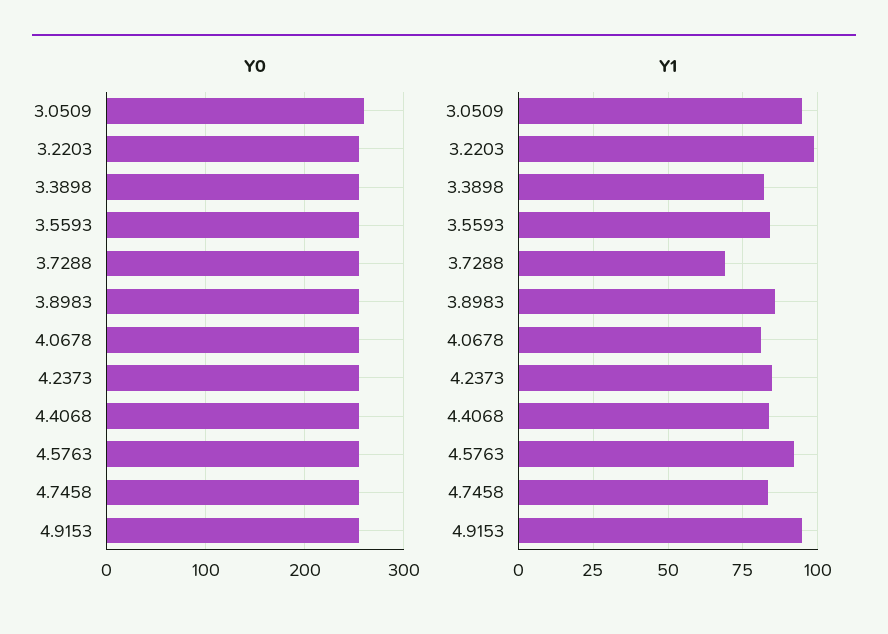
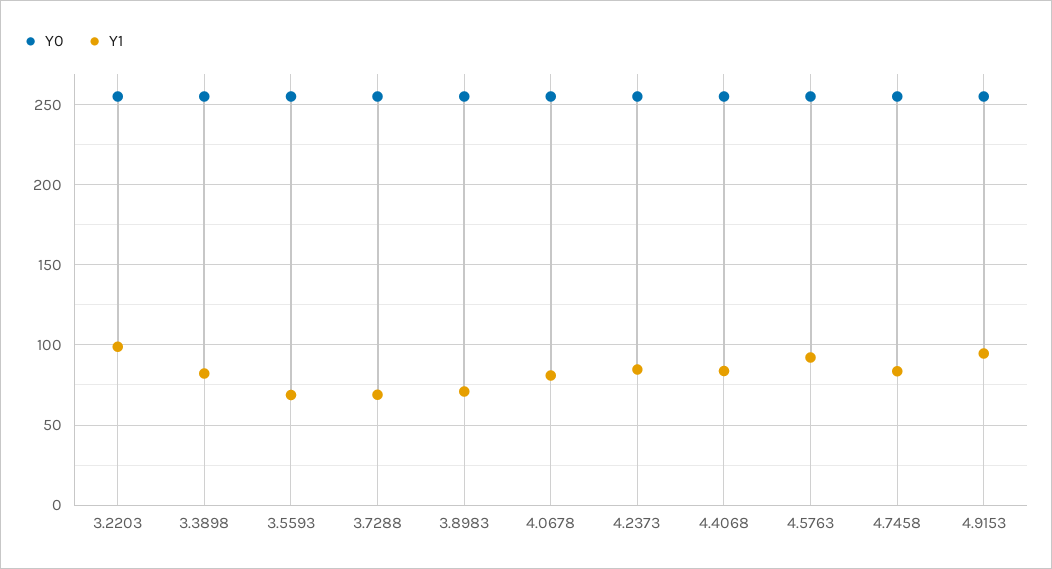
Y0, 3.0509: 260 -> none
Y1, 3.0509: 95 -> none
Y1, 3.5593: 85 -> 70
Y1, 3.8983: 85 -> 70

